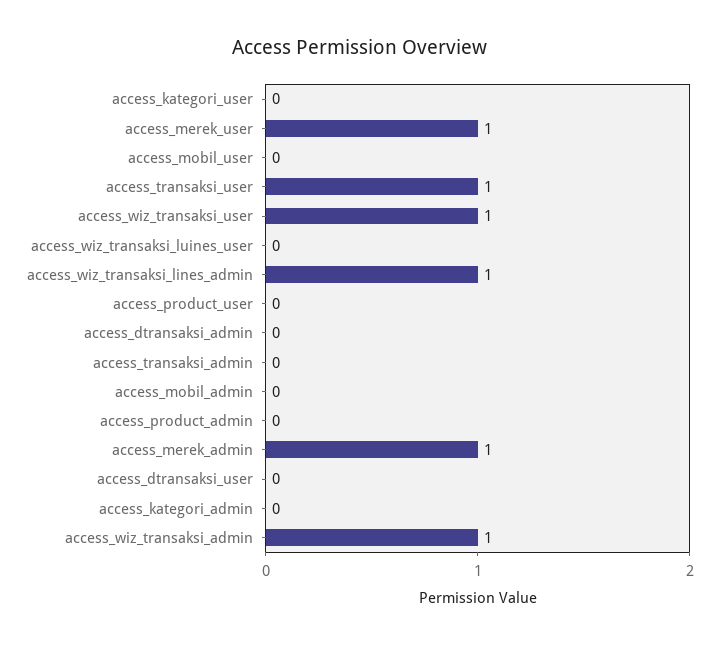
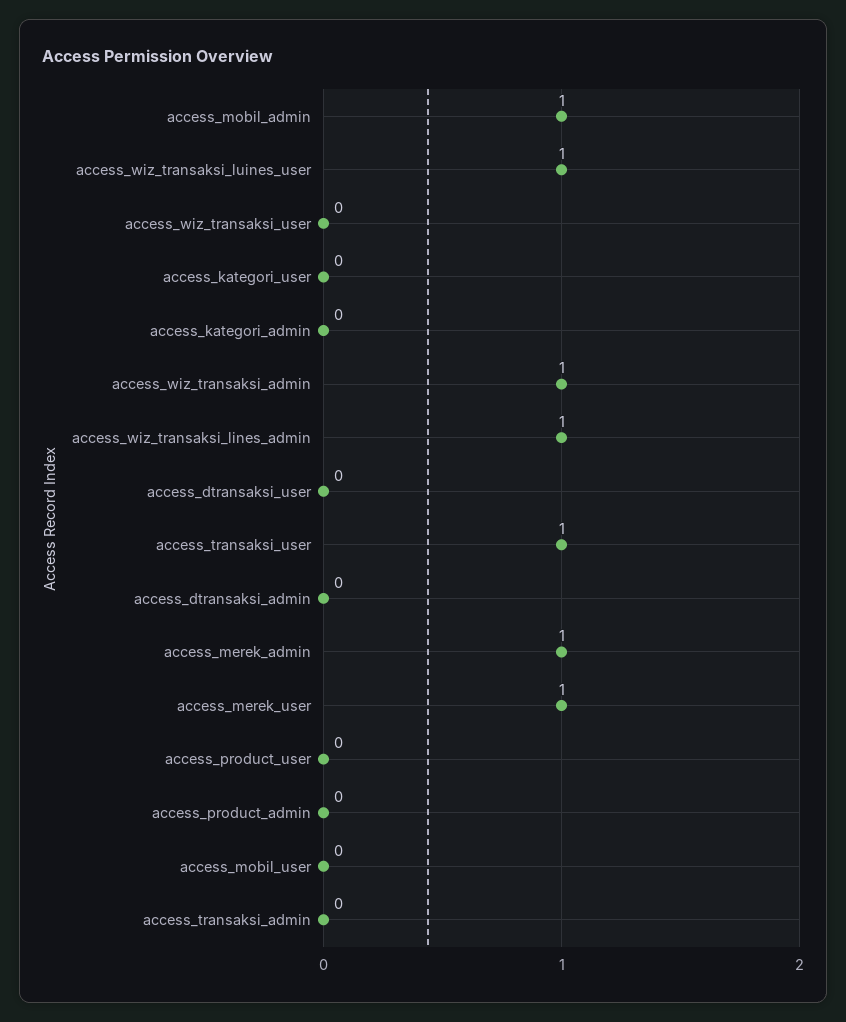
access_wiz_transaksi_user: 1 -> 0
access_wiz_transaksi_luines_user: 0 -> 1
access_mobil_admin: 0 -> 1

